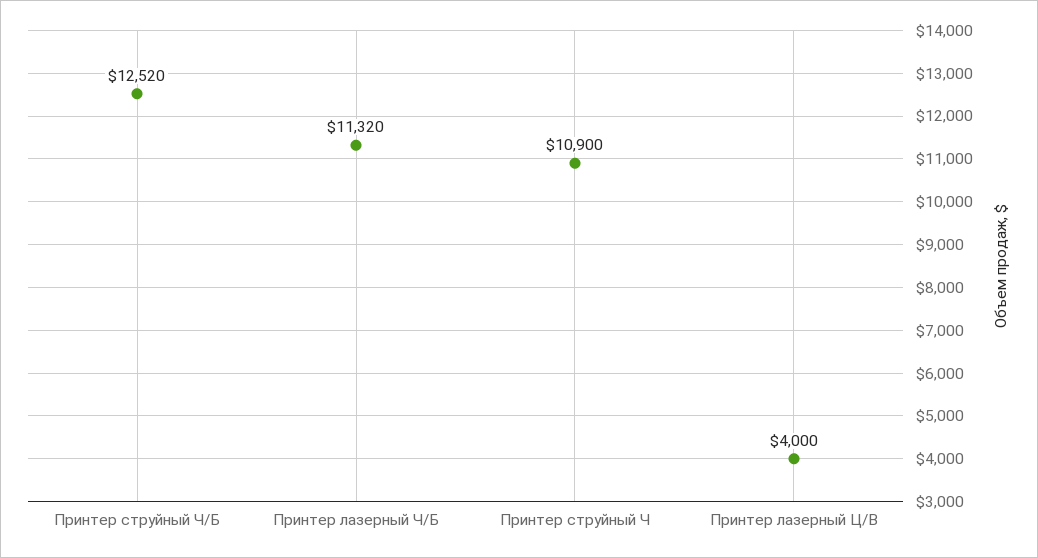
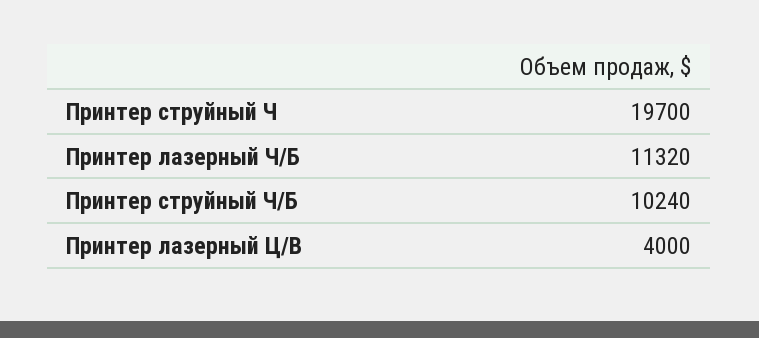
Принтер струйный Ч/Б: 12520 -> 10240
Принтер струйный Ч: 10900 -> 19700

